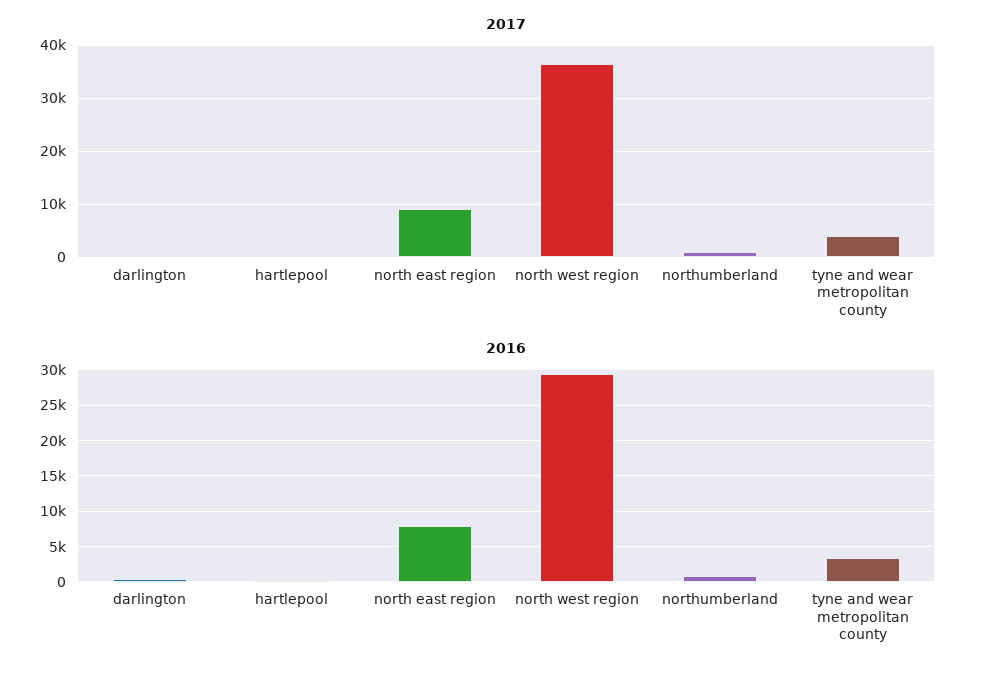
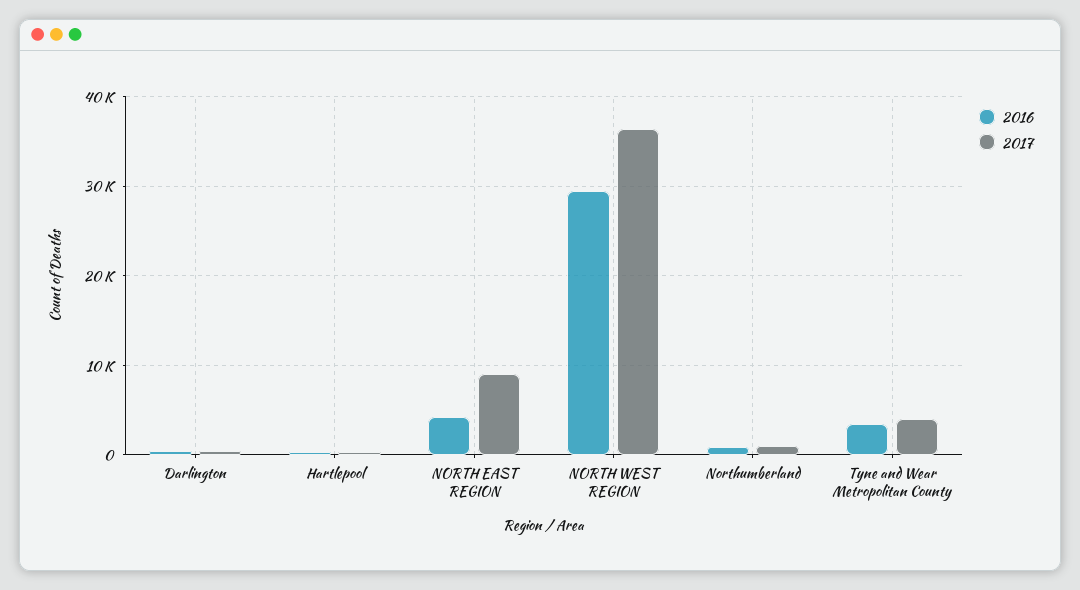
2016, north east region: 8000 -> 4000

